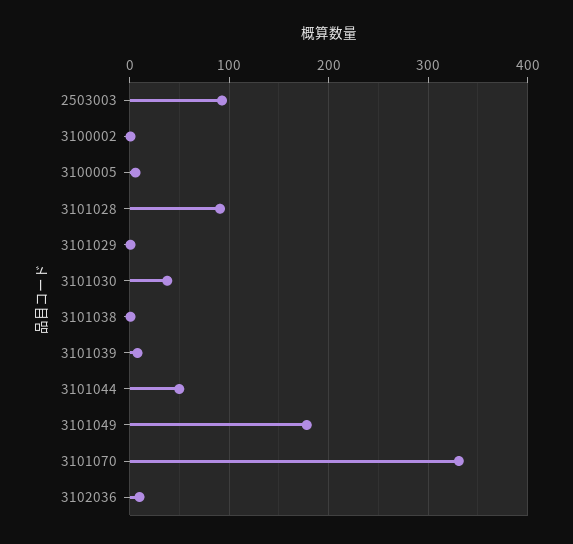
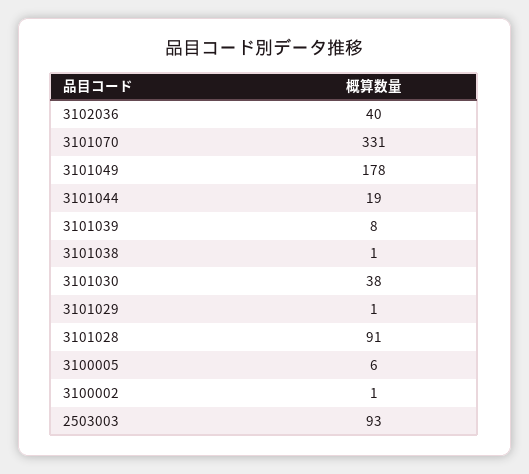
3101044: 50 -> 19
3102036: 10 -> 40

